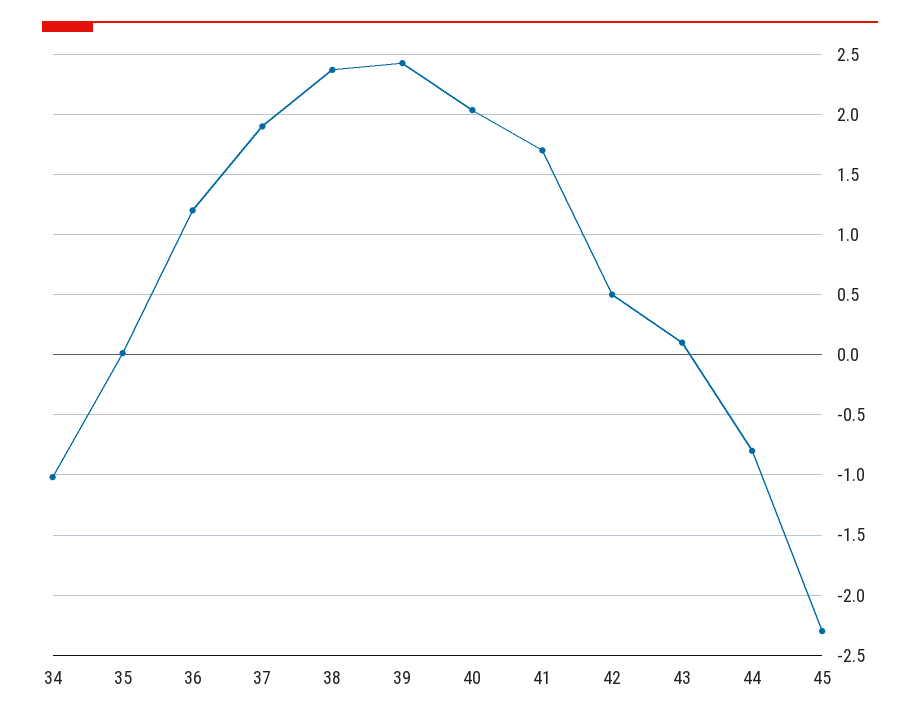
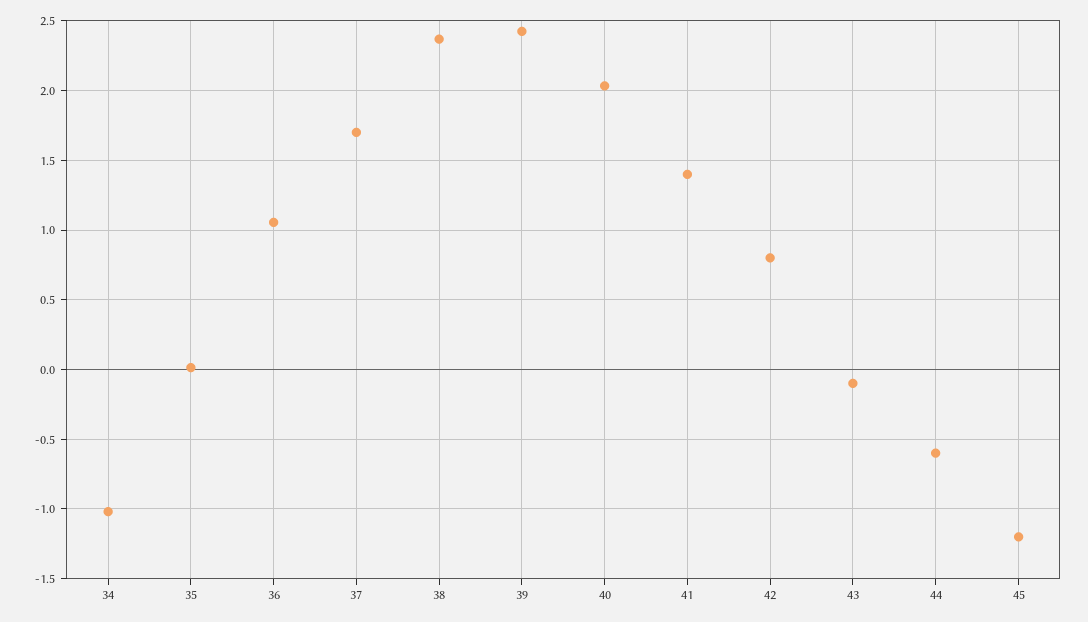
36: 1.2 -> 1.05
37: 1.9 -> 1.7
41: 1.7 -> 1.4
42: 0.5 -> 0.8
43: 0.1 -> -0.1
44: -0.8 -> -0.6
45: -2.3 -> -1.2

